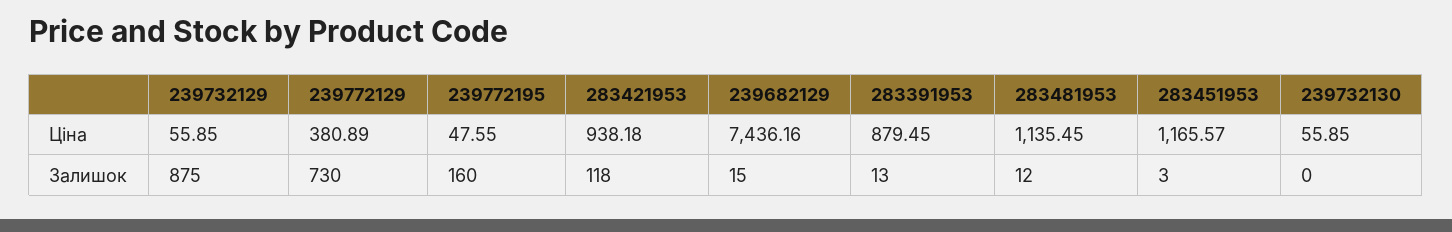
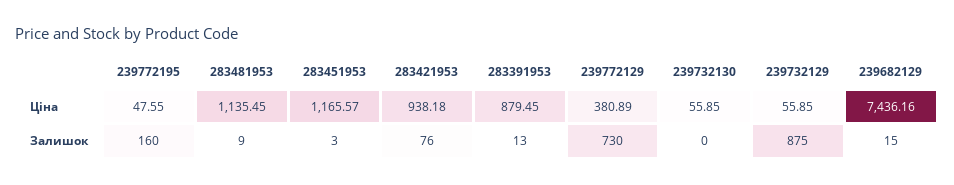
283421953, Залишок: 118 -> 76
283481953, Залишок: 12 -> 9

